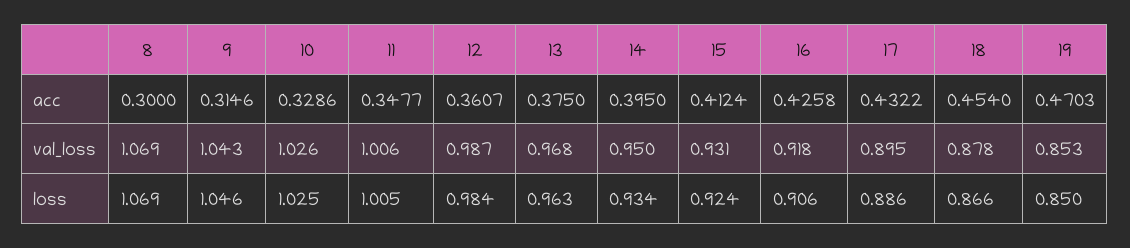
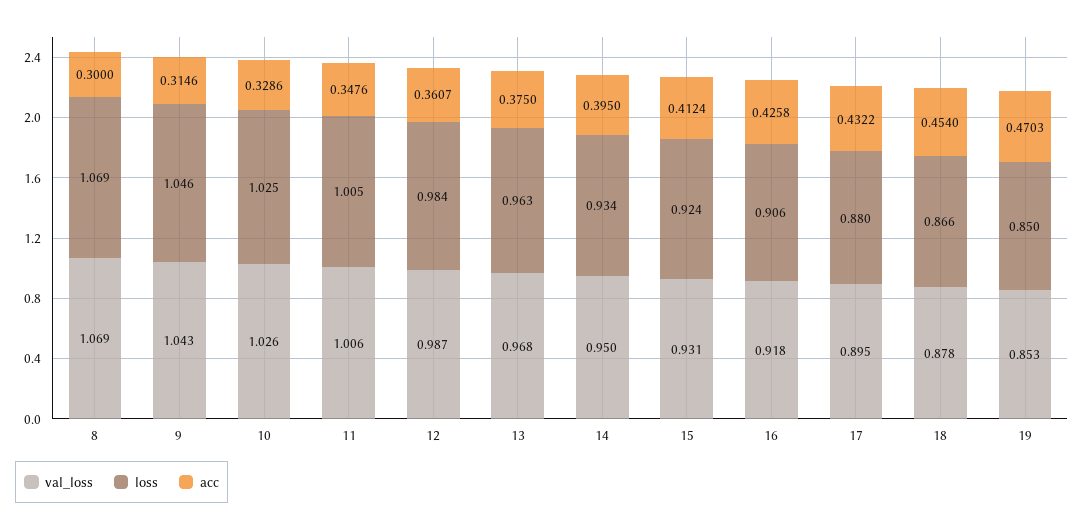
acc, 11: 0.3477 -> 0.3476
loss, 17: 0.886 -> 0.88

